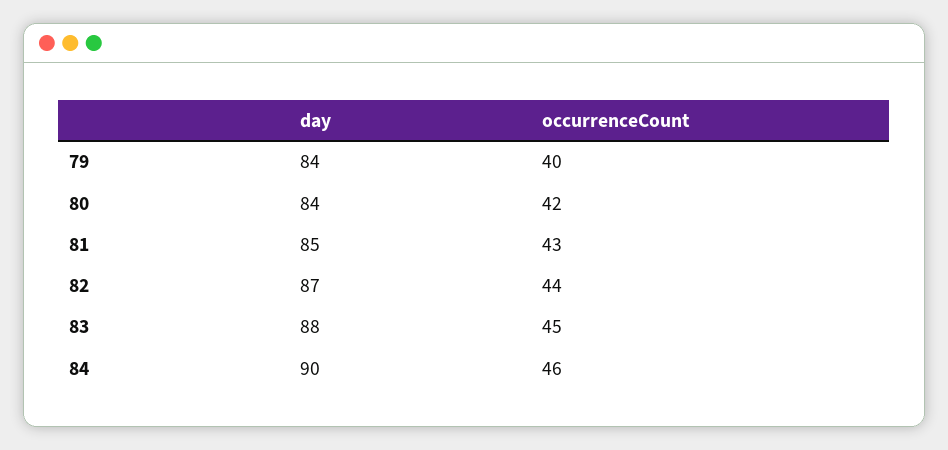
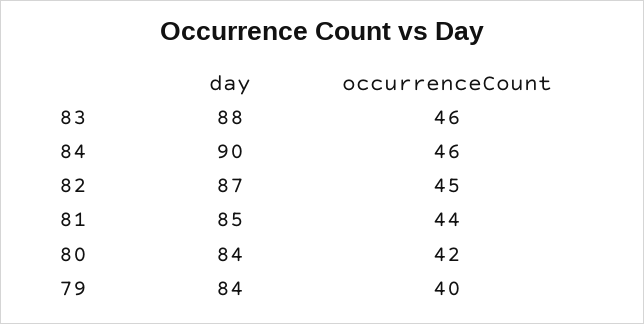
occurrenceCount, 81: 43 -> 44
occurrenceCount, 82: 44 -> 45
occurrenceCount, 83: 45 -> 46

